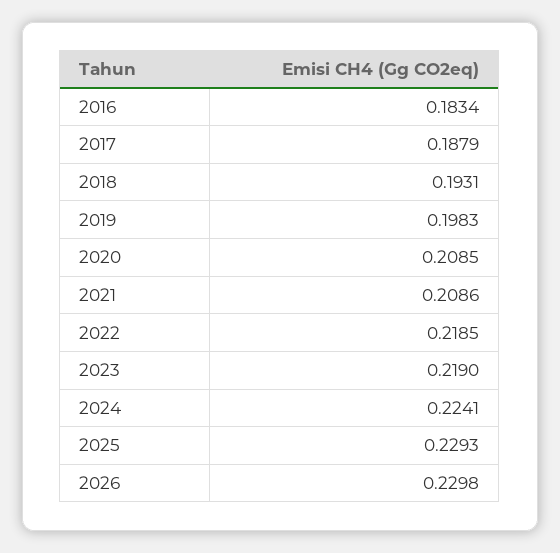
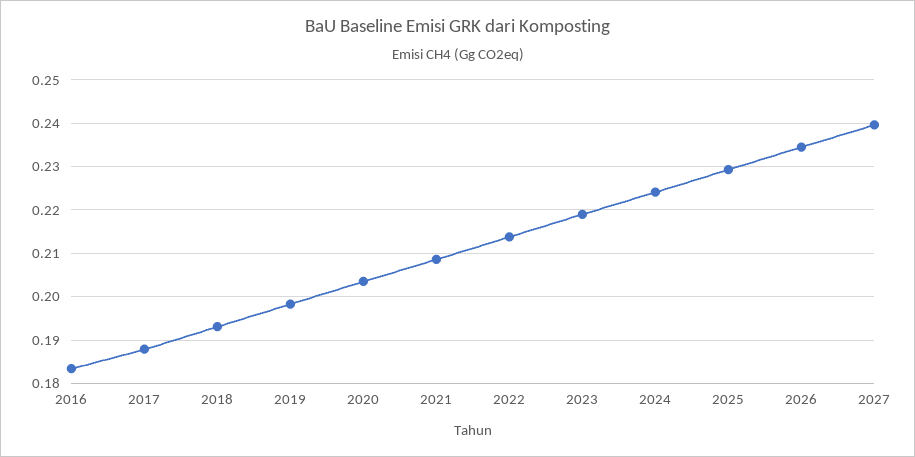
2020: 0.2085 -> 0.204
2022: 0.2185 -> 0.214
2026: 0.2298 -> 0.234
2027: none -> 0.24

